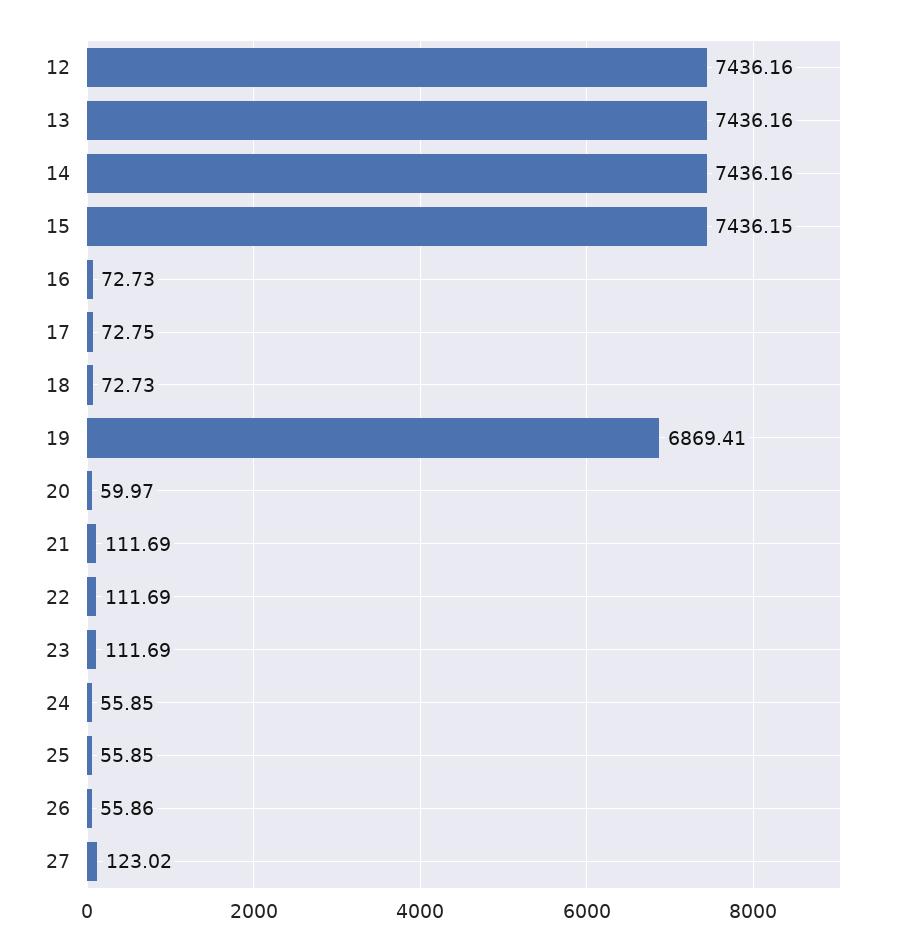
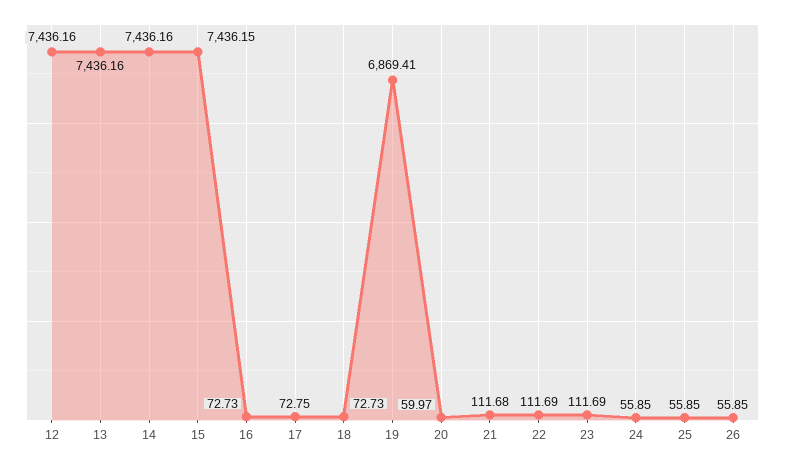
21: 111.69 -> 111.68
26: 55.86 -> 55.85
27: 123.02 -> none

